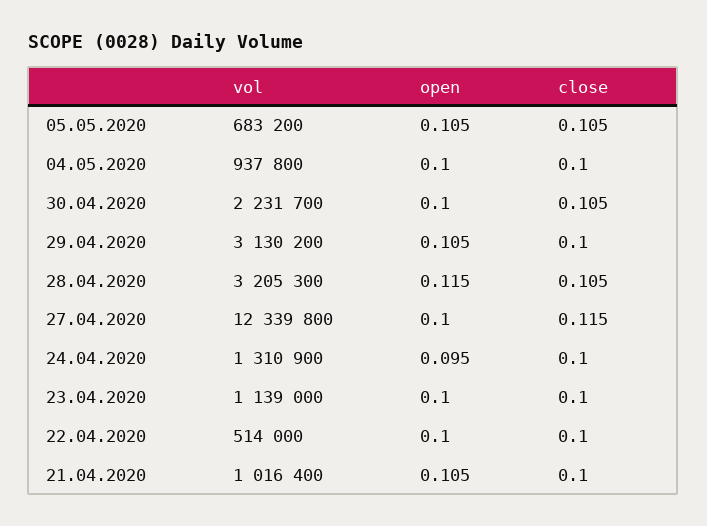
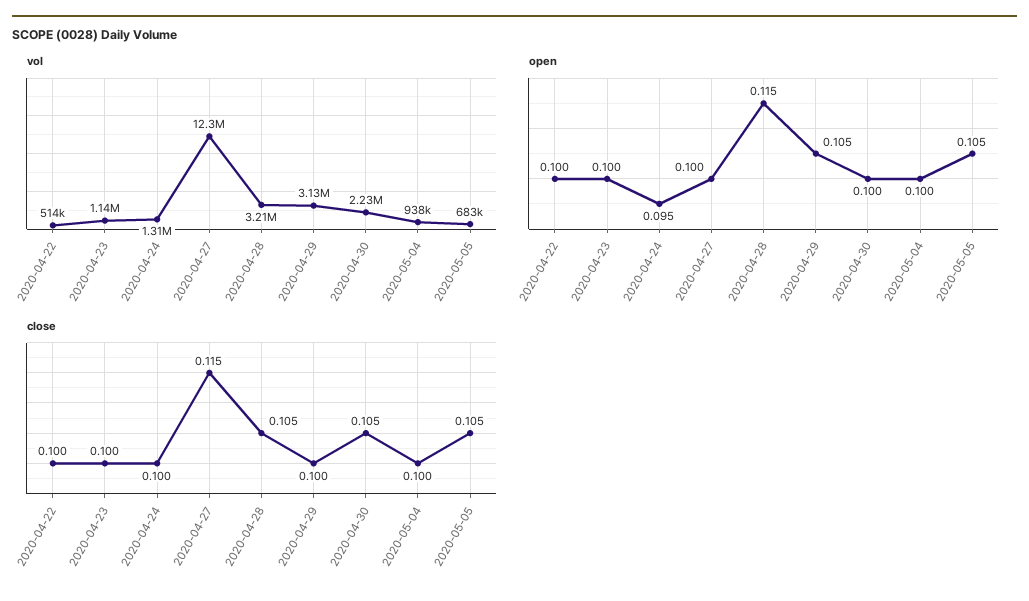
vol, 21.04.2020: 1016400 -> none
open, 21.04.2020: 0.105 -> none
close, 21.04.2020: 0.1 -> none

